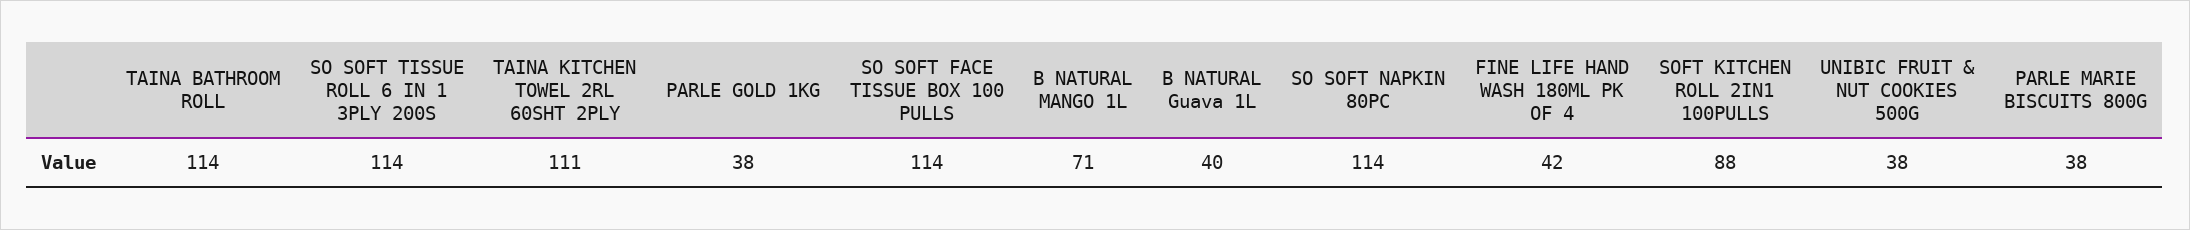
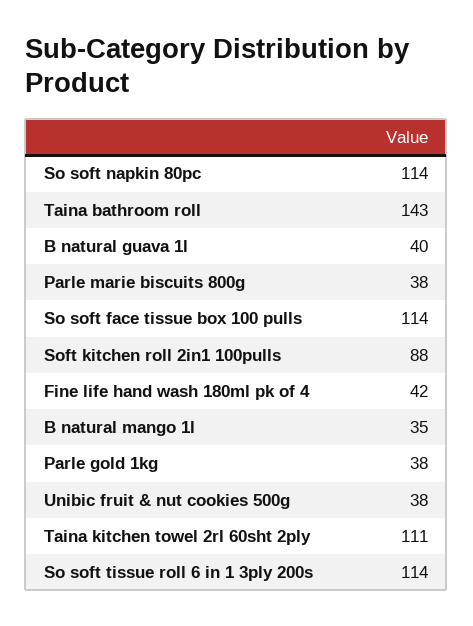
TAINA BATHROOM ROLL: 114 -> 143
B NATURAL MANGO 1L: 71 -> 35

